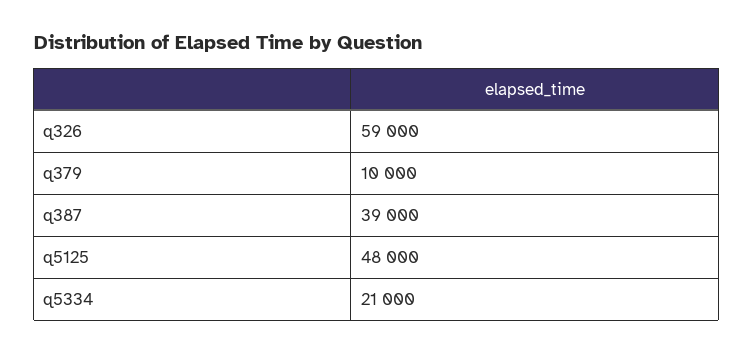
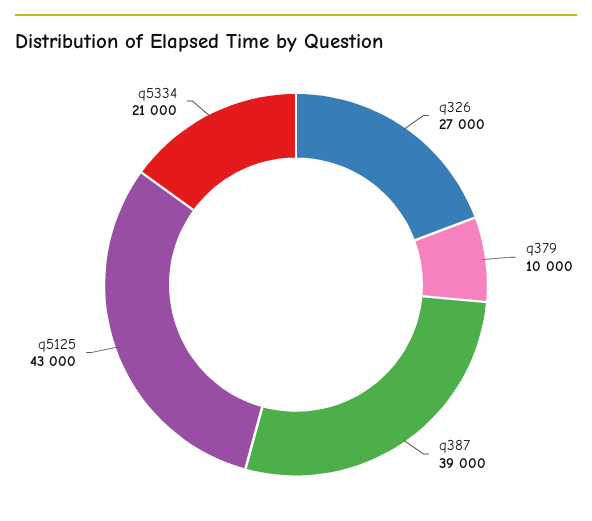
q326: 59000 -> 27000
q5125: 48000 -> 43000

